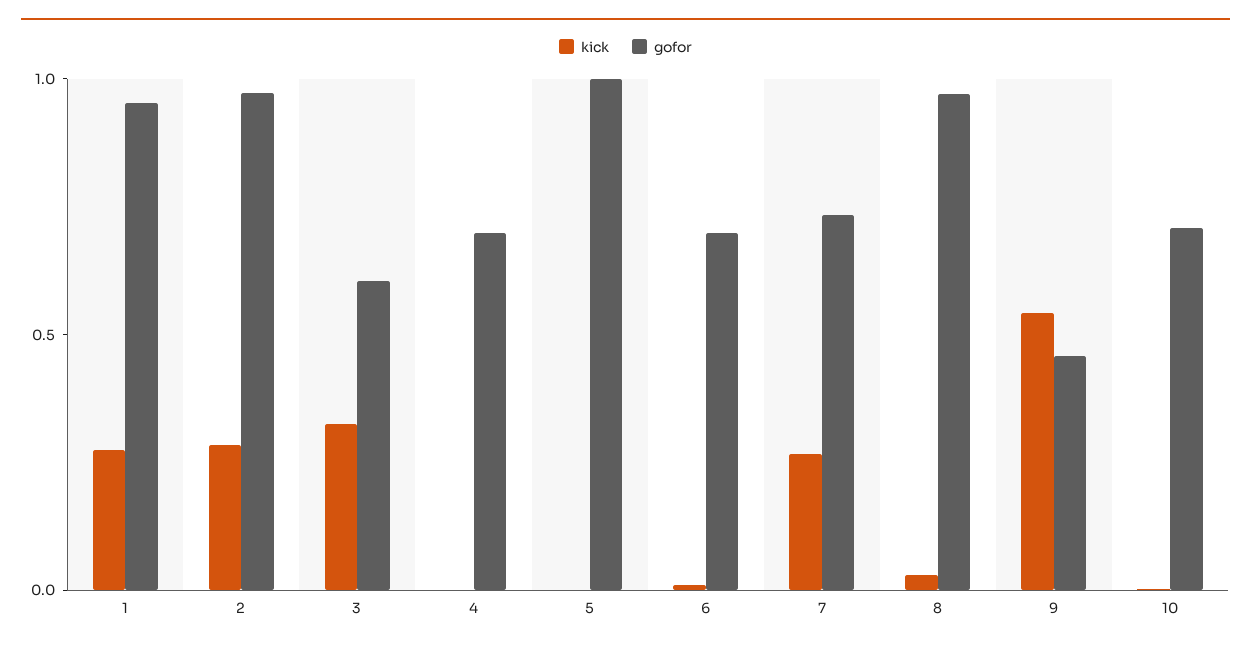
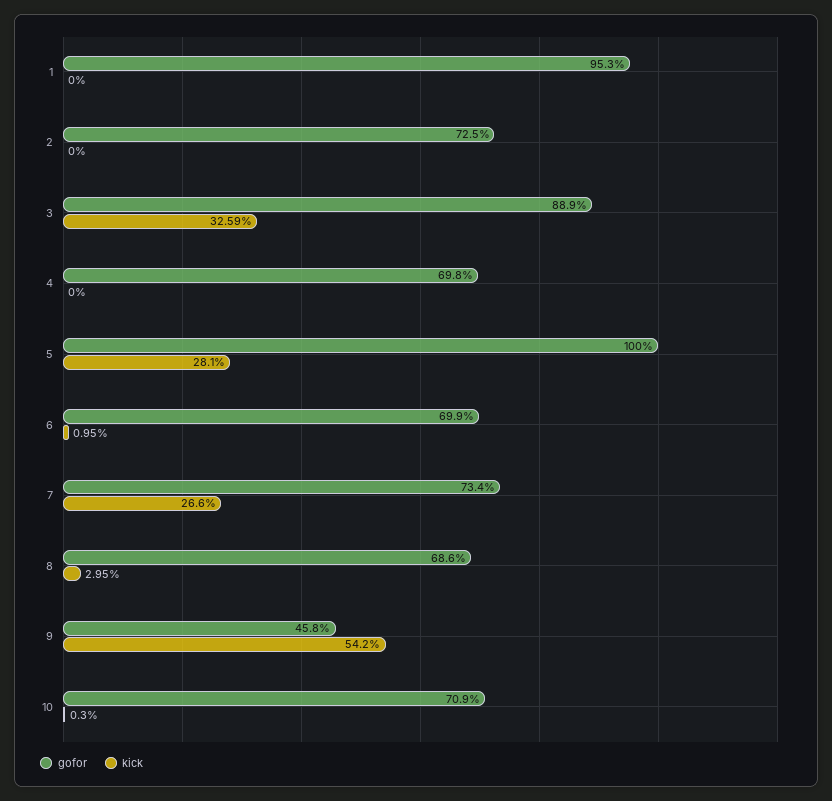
kick, 1: 0.3 -> 0
kick, 2: 0.3 -> 0
gofor, 2: 1 -> 0.725
gofor, 3: 0.6 -> 0.889
kick, 5: 0 -> 0.281
gofor, 8: 1 -> 0.686

